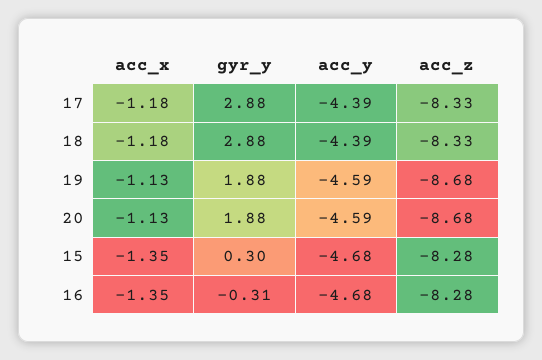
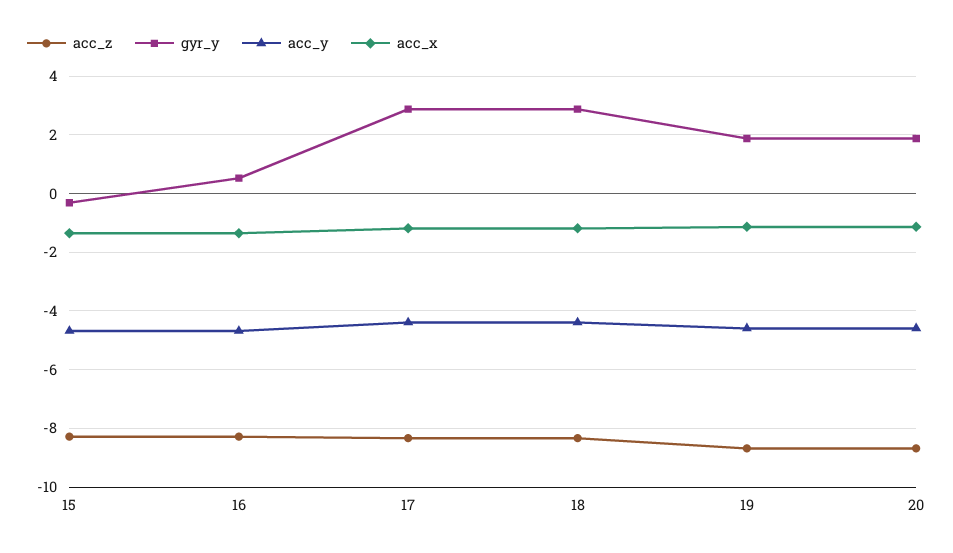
gyr_y, 15: 0.3 -> -0.25
gyr_y, 16: -0.31 -> 0.5

